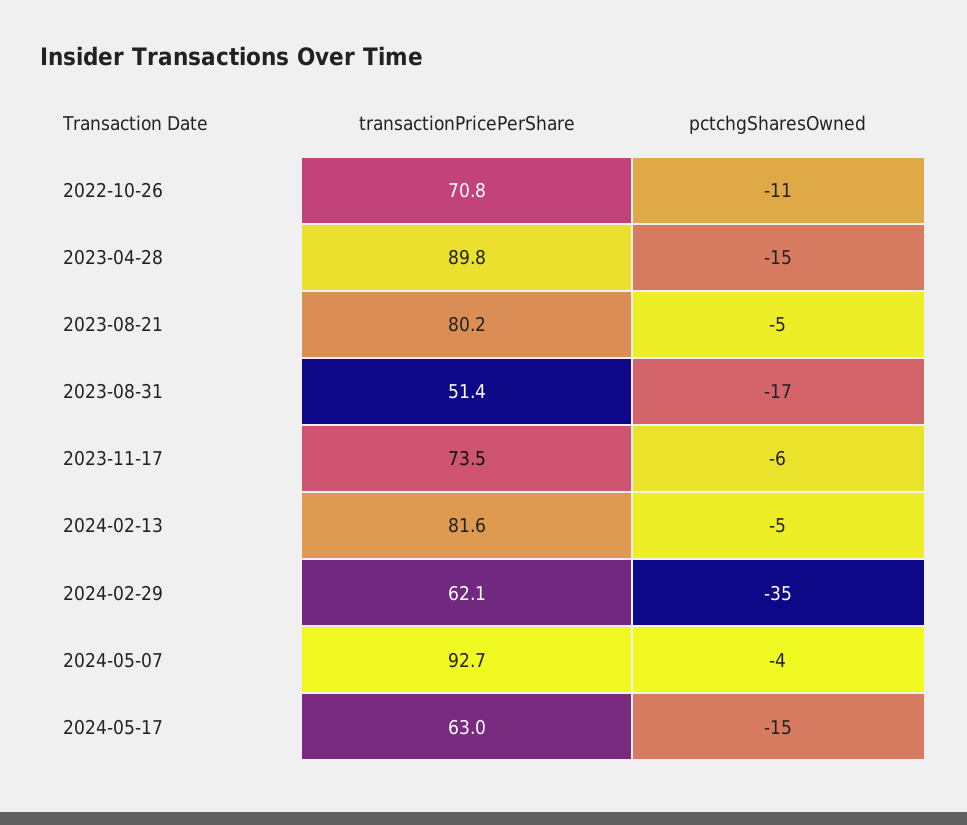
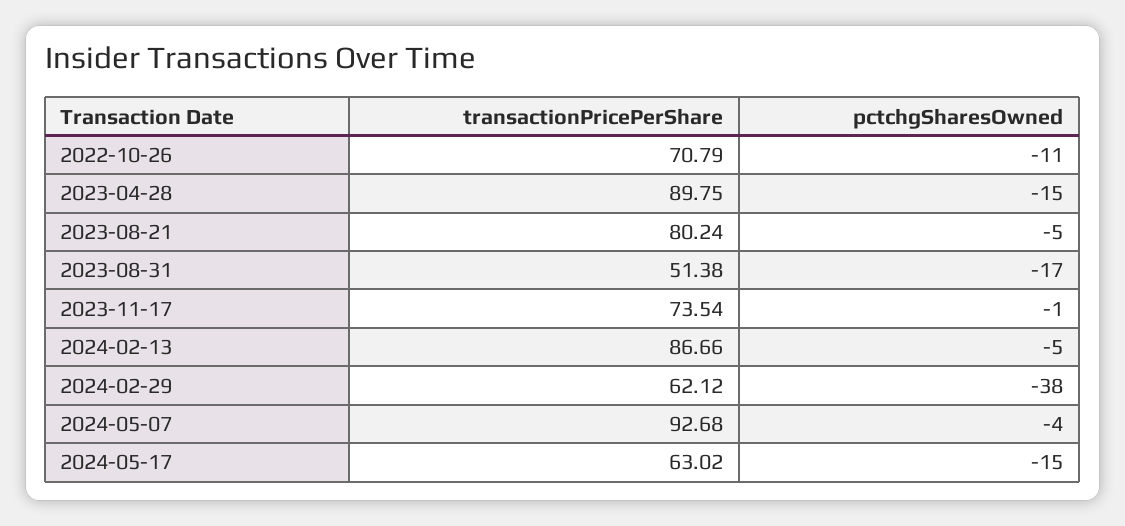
pctchgSharesOwned, 2023-11-17: -6 -> -1
transactionPricePerShare, 2024-02-13: 81.6 -> 86.66
pctchgSharesOwned, 2024-02-29: -35 -> -38

